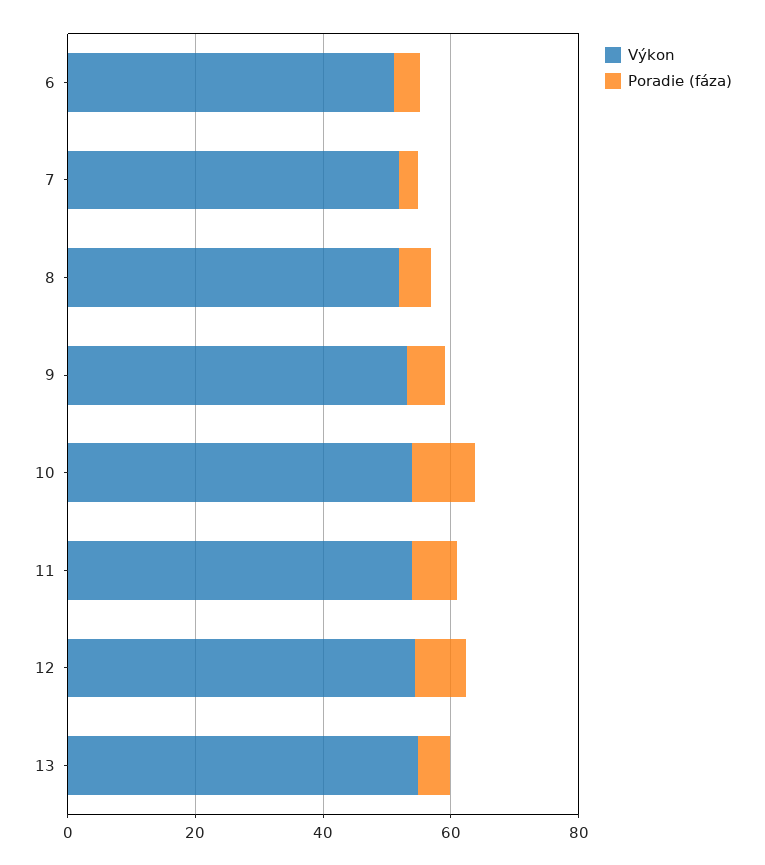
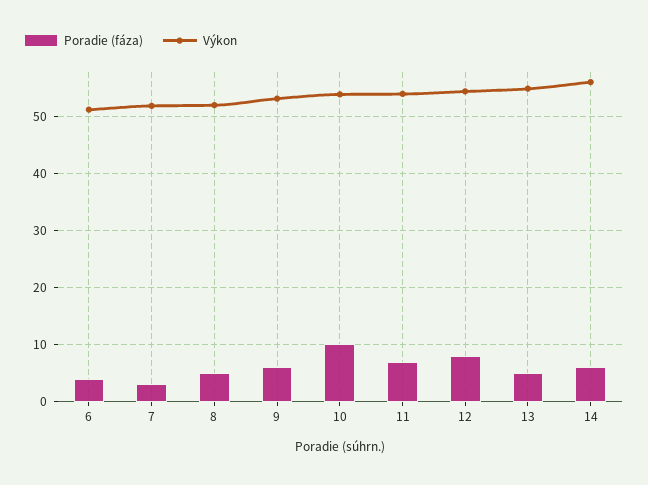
Poradie (fáza), 14: none -> 6
Výkon, 14: none -> 56

